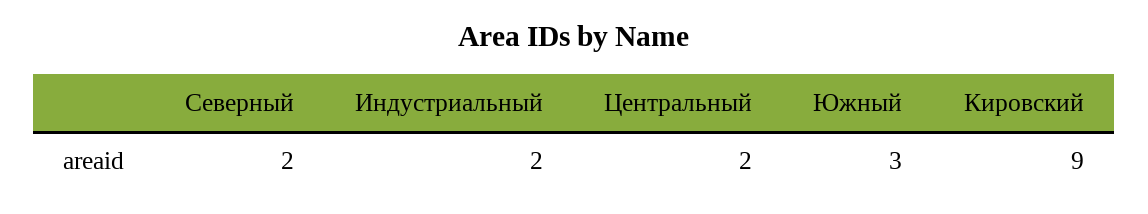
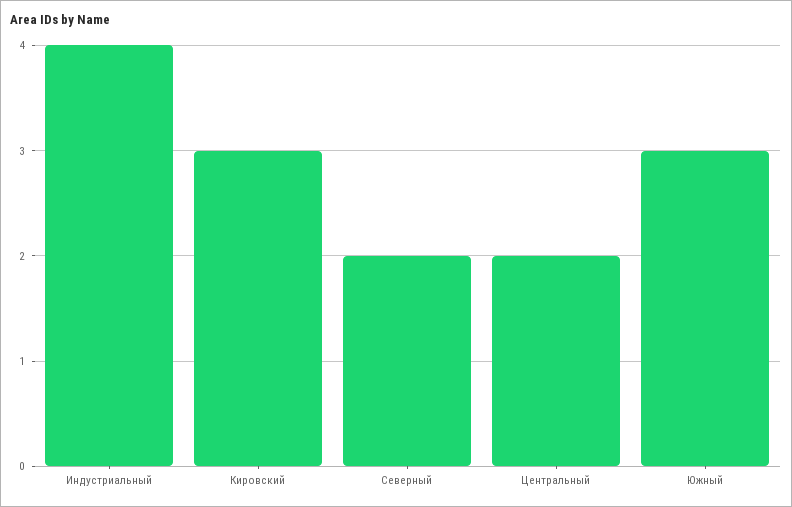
Индустриальный: 2 -> 4
Кировский: 9 -> 3

